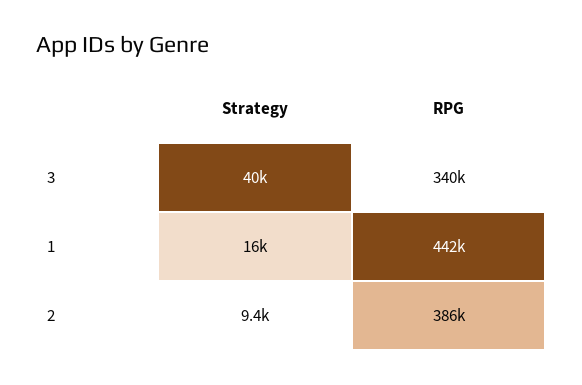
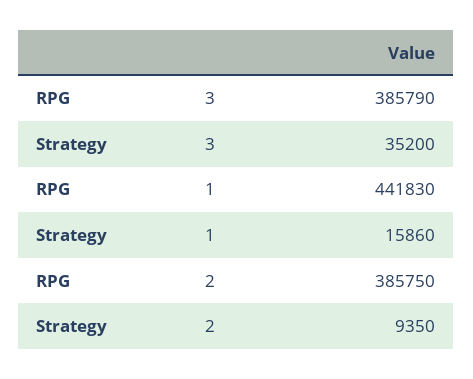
Strategy, 3: 40000 -> 35200
RPG, 3: 340000 -> 385790

